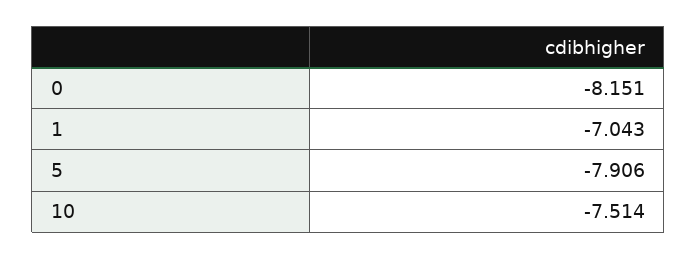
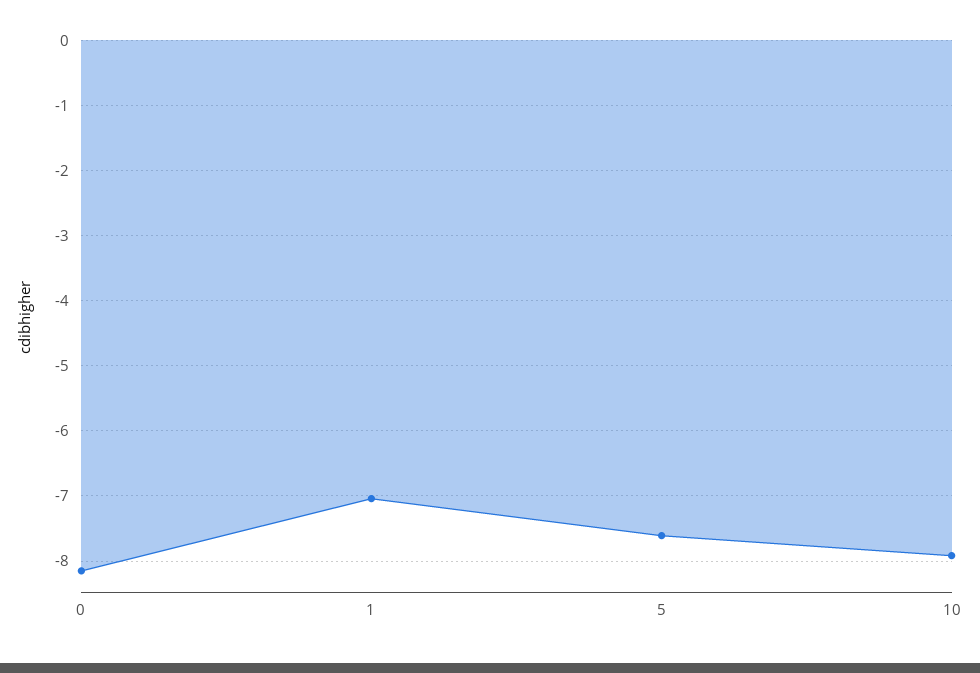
5: -7.906 -> -7.6
10: -7.514 -> -7.9

